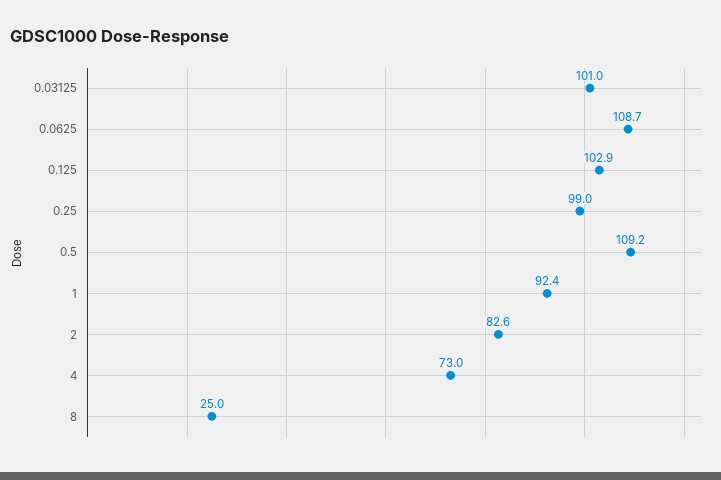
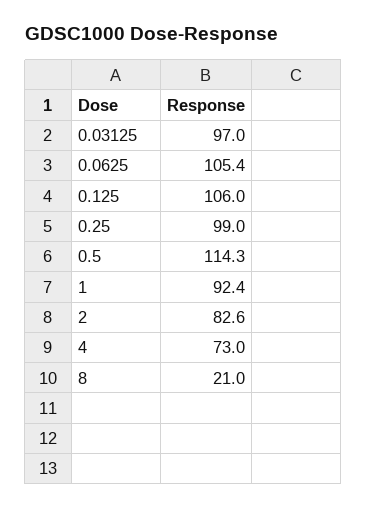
0.03125: 101 -> 97
0.0625: 108.7 -> 105.4
0.125: 102.9 -> 106
0.5: 109.2 -> 114.3
8: 25 -> 21

